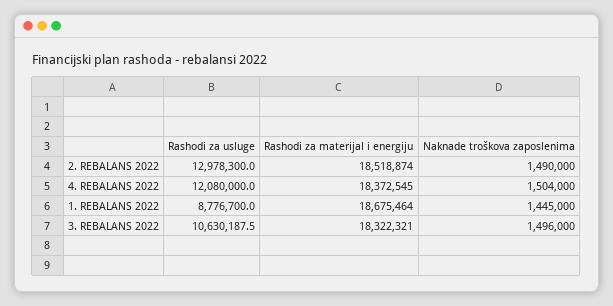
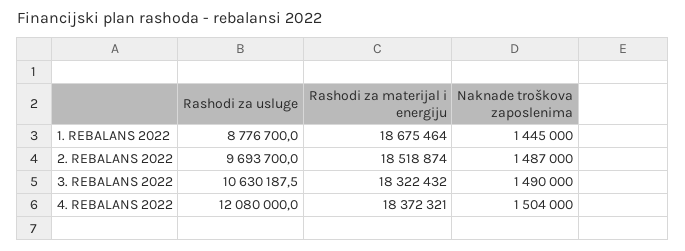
Rashodi za usluge, 2. REBALANS 2022: 12978300 -> 9693700
Naknade troškova zaposlenima, 2. REBALANS 2022: 1490000 -> 1487000
Rashodi za materijal i energiju, 4. REBALANS 2022: 18372545 -> 18372321
Rashodi za materijal i energiju, 3. REBALANS 2022: 18322321 -> 18322432
Naknade troškova zaposlenima, 3. REBALANS 2022: 1496000 -> 1490000

